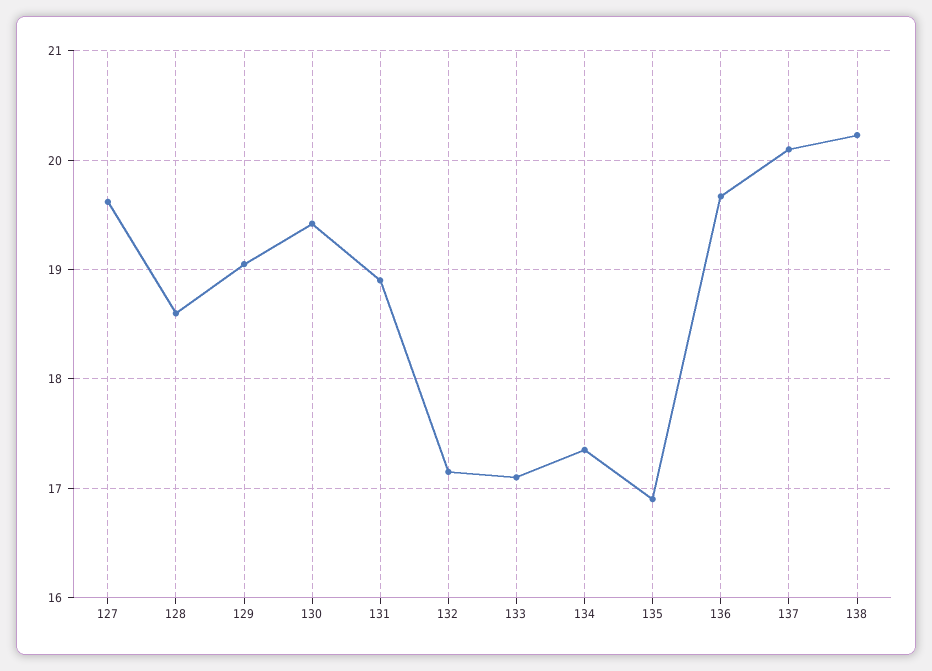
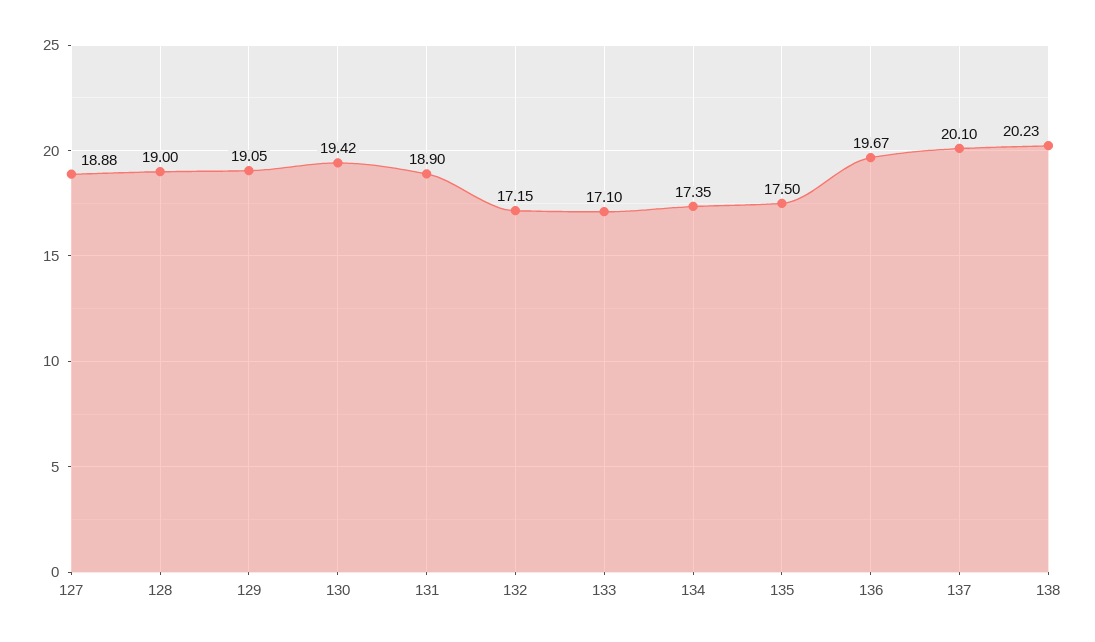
127: 19.6 -> 18.88
128: 18.6 -> 19
135: 16.9 -> 17.5

